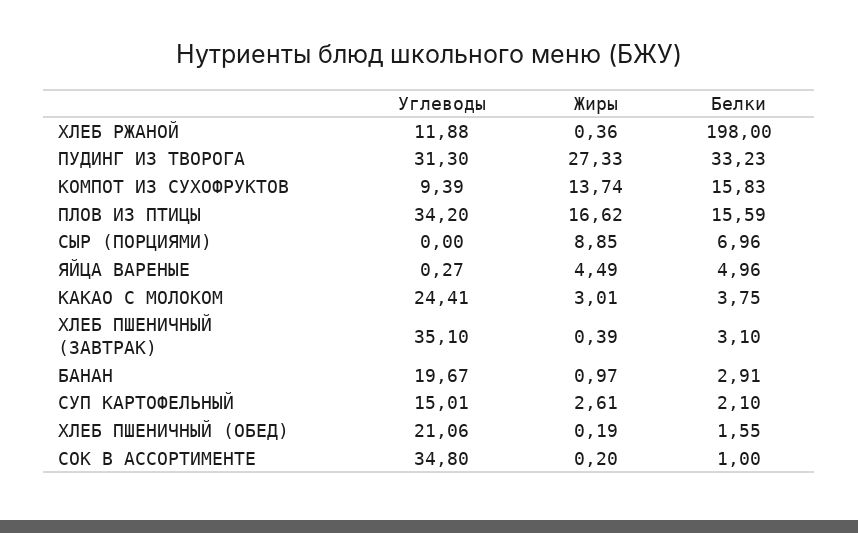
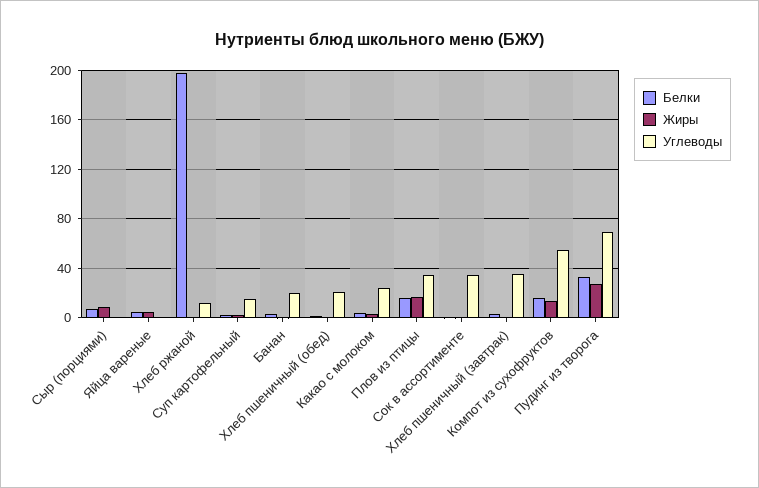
Углеводы, ПУДИНГ ИЗ ТВОРОГА: 31.3 -> 70
Углеводы, КОМПОТ ИЗ СУХОФРУКТОВ: 9.39 -> 55

